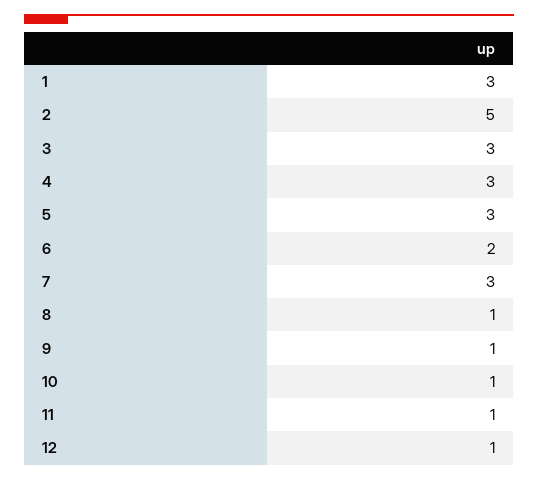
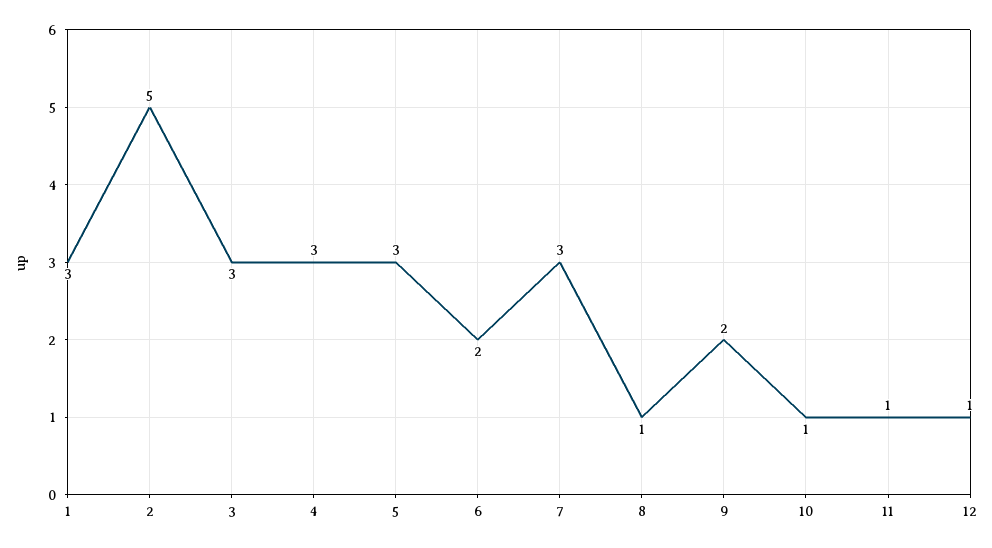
9: 1 -> 2

